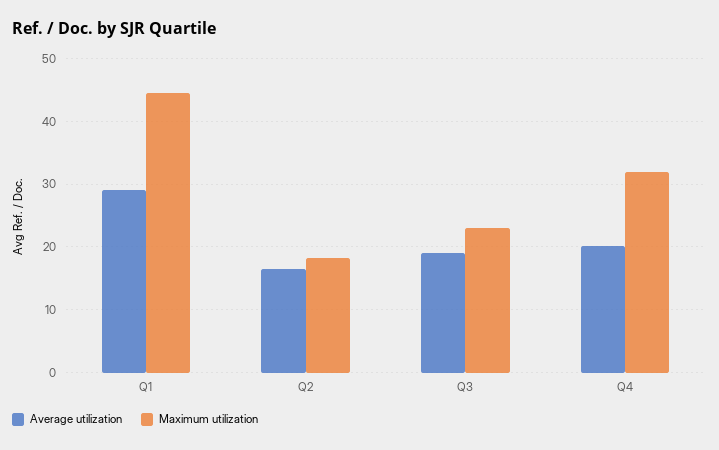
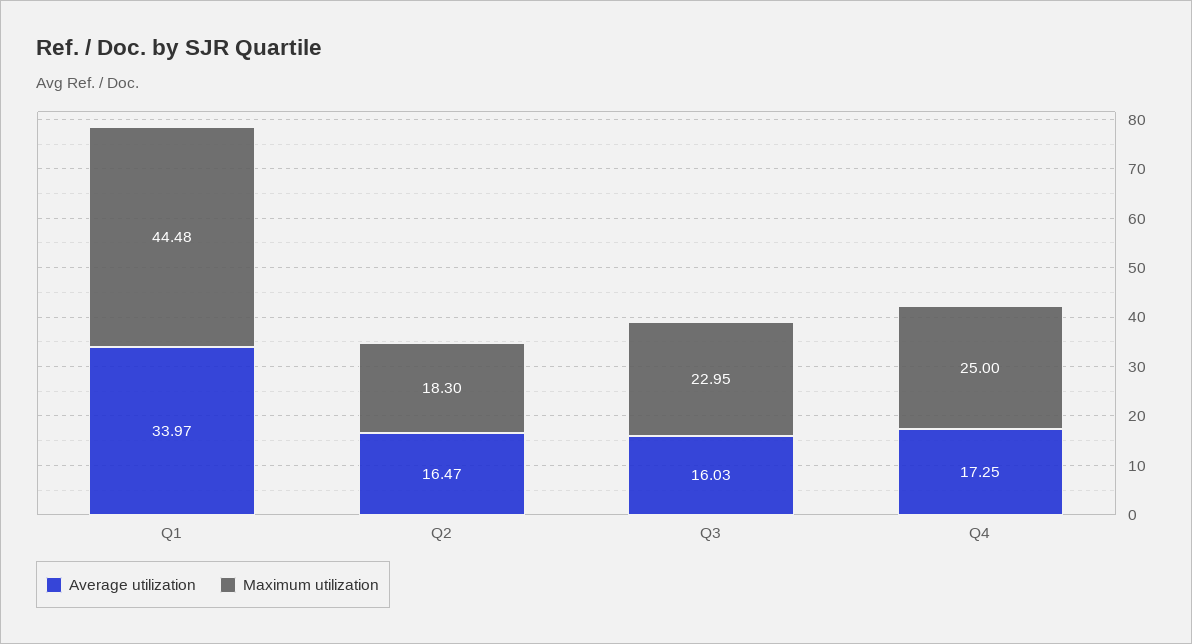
Average utilization, Q1: 29 -> 33.97
Average utilization, Q3: 19 -> 16.03
Average utilization, Q4: 20 -> 17.25
Maximum utilization, Q4: 32 -> 25

